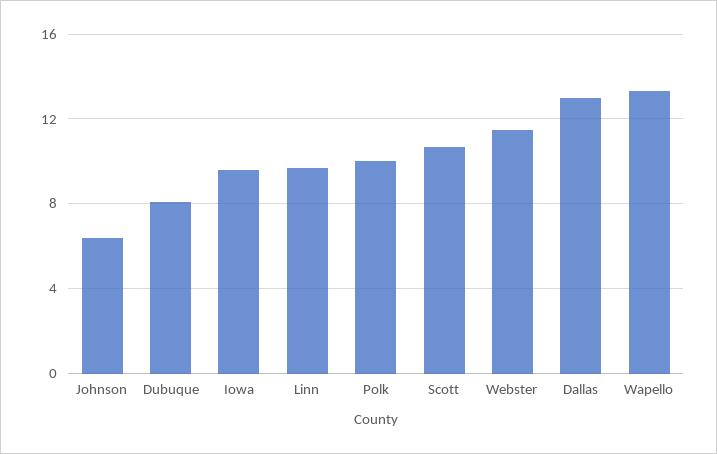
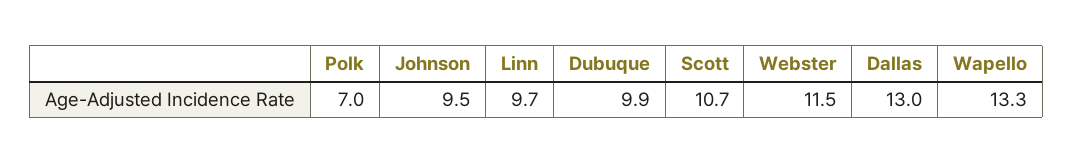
Johnson: 6.5 -> 9.5
Dubuque: 8 -> 9.9
Iowa: 9.5 -> none
Polk: 10 -> 7

